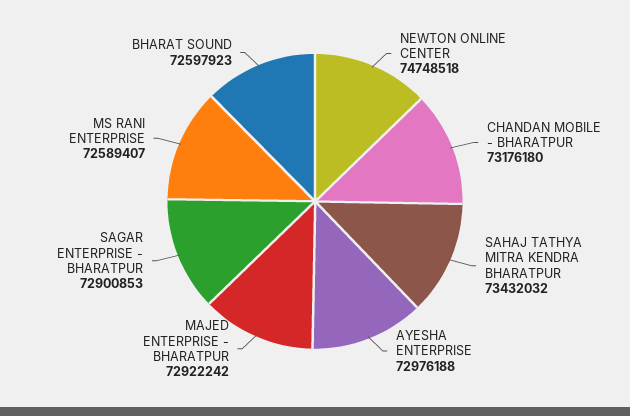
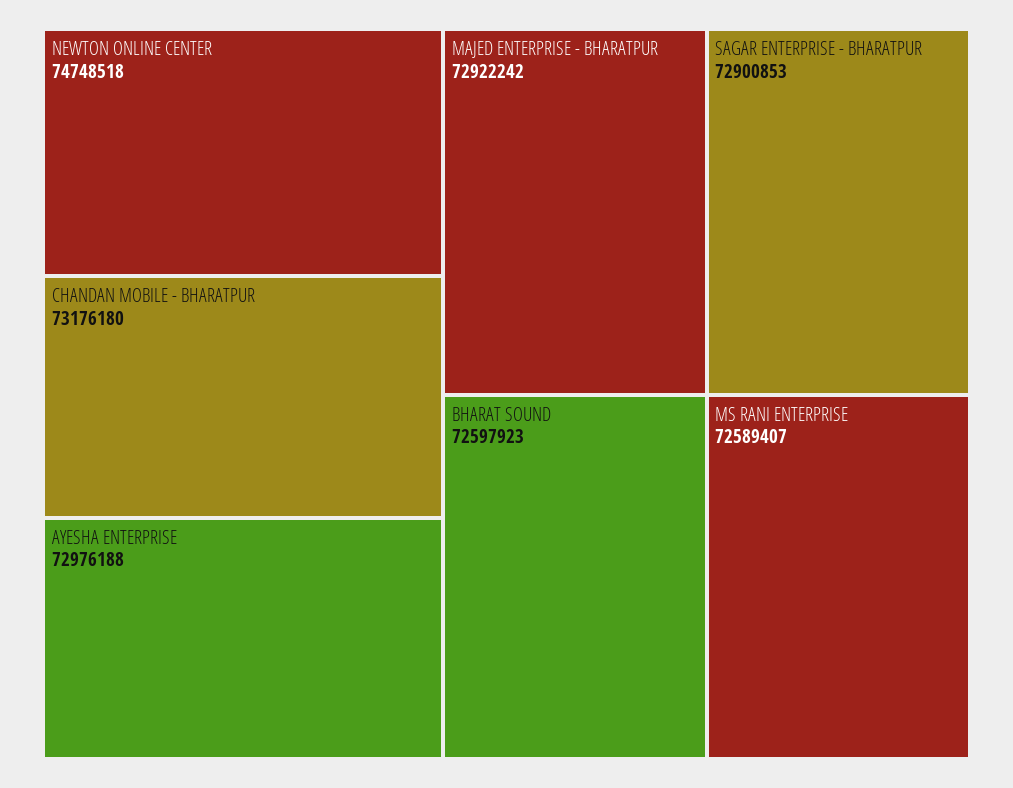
SAHAJ TATHYA MITRA KENDRA BHARATPUR: 73432032 -> none

